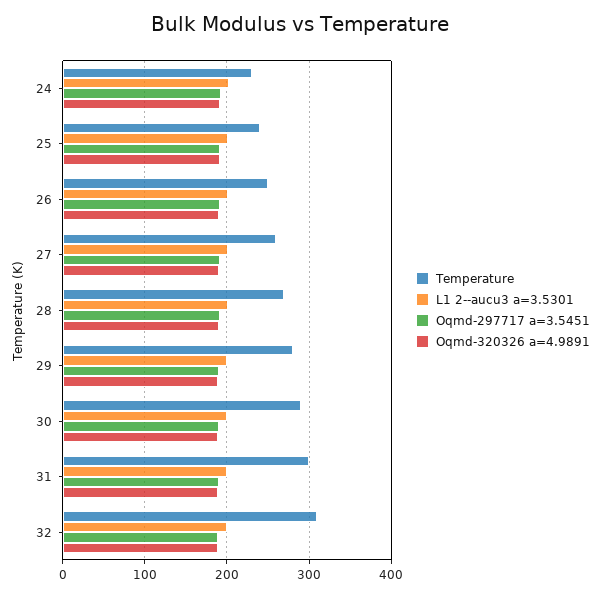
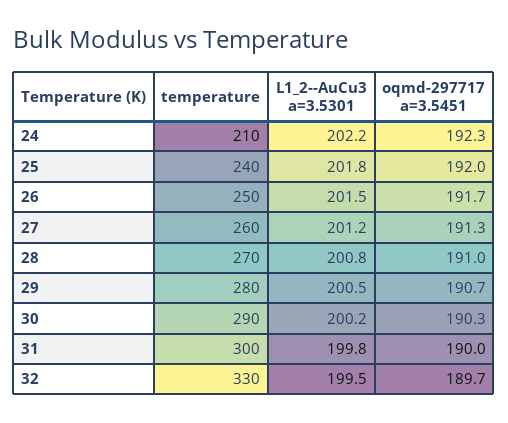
Temperature, 24: 230 -> 210
Oqmd-320326 a=4.9891, 24: 190 -> none
Oqmd-320326 a=4.9891, 25: 190 -> none
Oqmd-320326 a=4.9891, 26: 190 -> none
Oqmd-320326 a=4.9891, 27: 190 -> none
Oqmd-320326 a=4.9891, 28: 190 -> none
Oqmd-320326 a=4.9891, 29: 190 -> none
Oqmd-320326 a=4.9891, 30: 190 -> none
Oqmd-320326 a=4.9891, 31: 190 -> none
Temperature, 32: 310 -> 330
Oqmd-320326 a=4.9891, 32: 190 -> none

